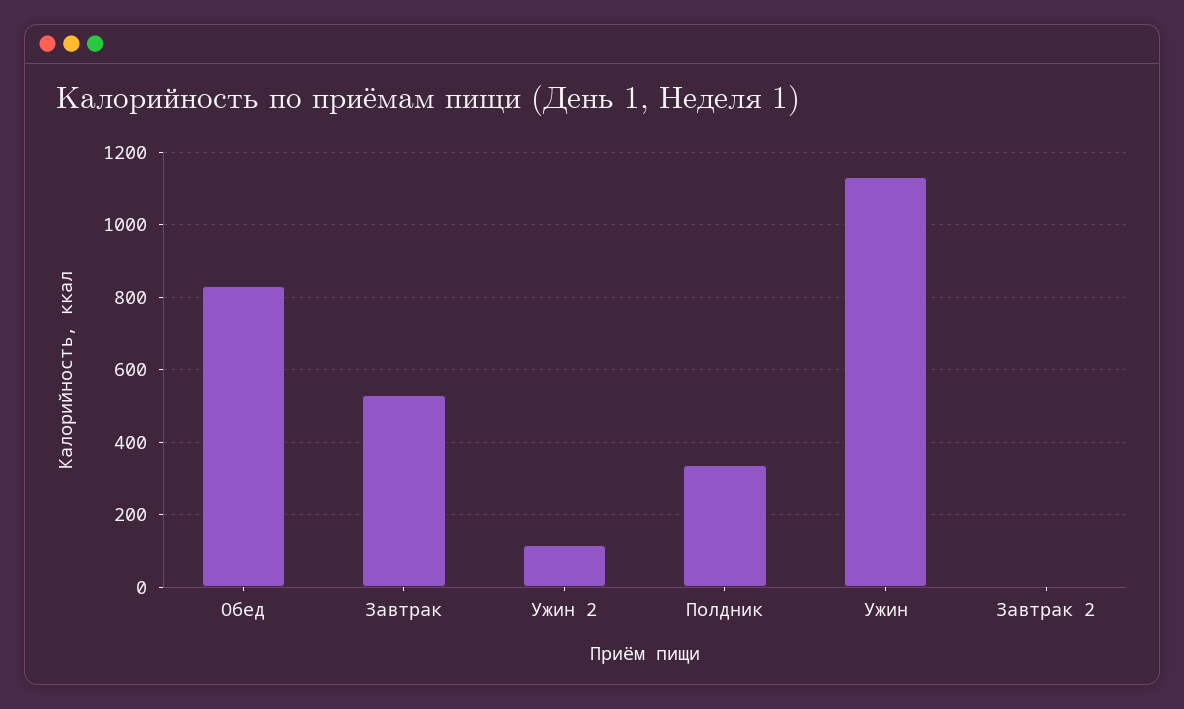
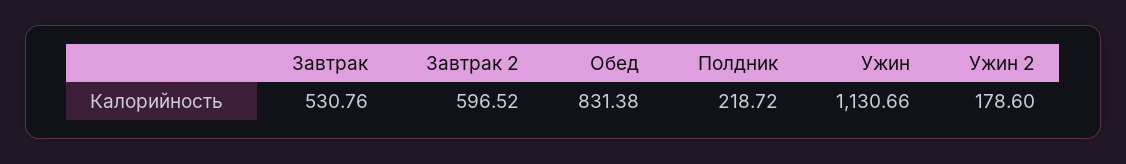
Ужин 2: 120 -> 178.6
Полдник: 340 -> 218.72
Завтрак 2: 0 -> 596.52

